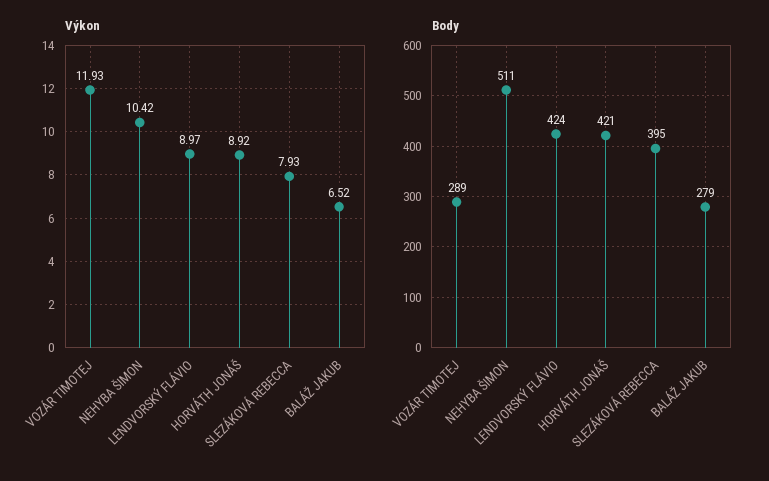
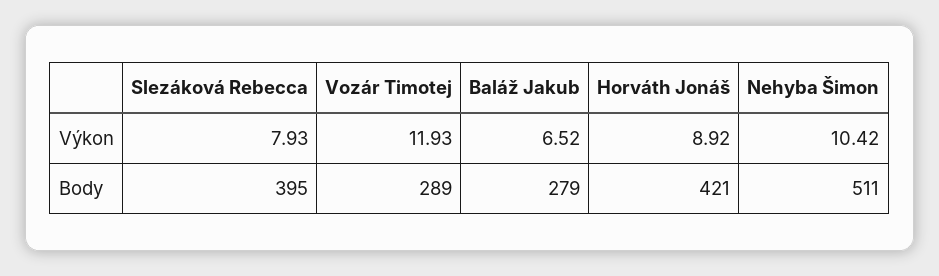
Výkon, LENDVORSKÝ FLÁVIO: 8.97 -> none
Body, LENDVORSKÝ FLÁVIO: 424 -> none

